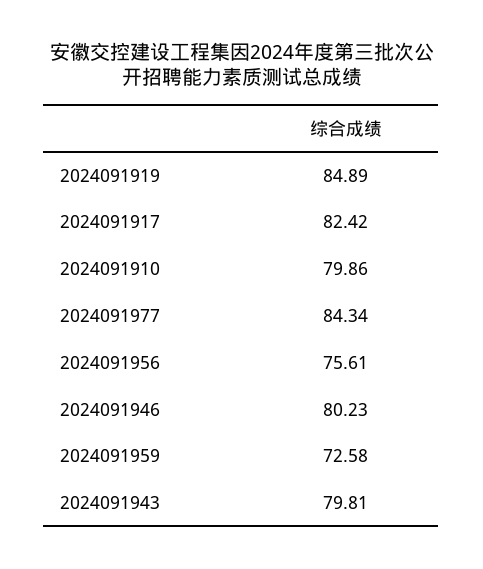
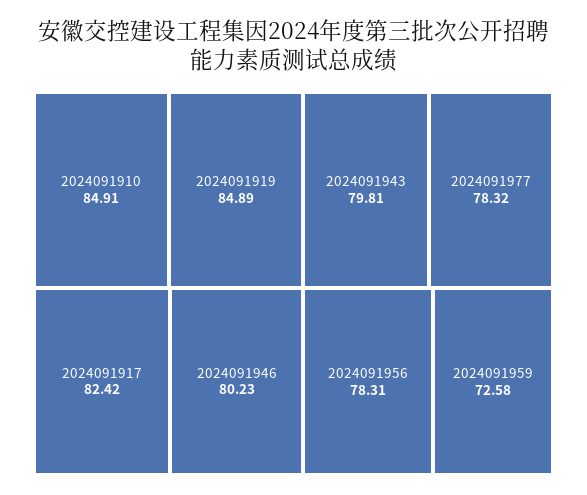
2024091910: 79.86 -> 84.91
2024091977: 84.34 -> 78.32
2024091956: 75.61 -> 78.31

